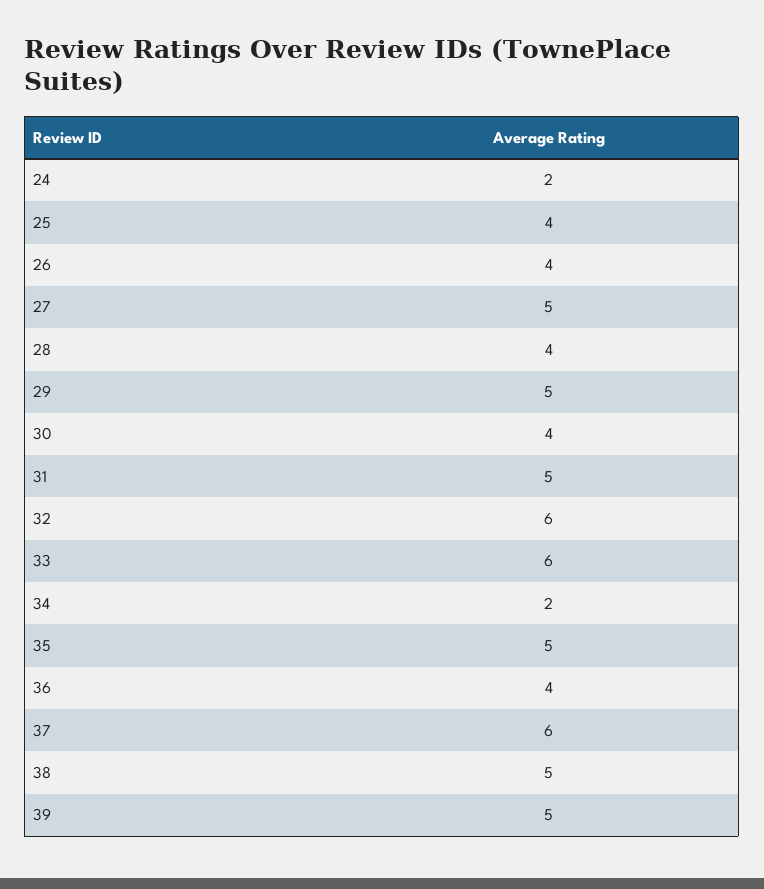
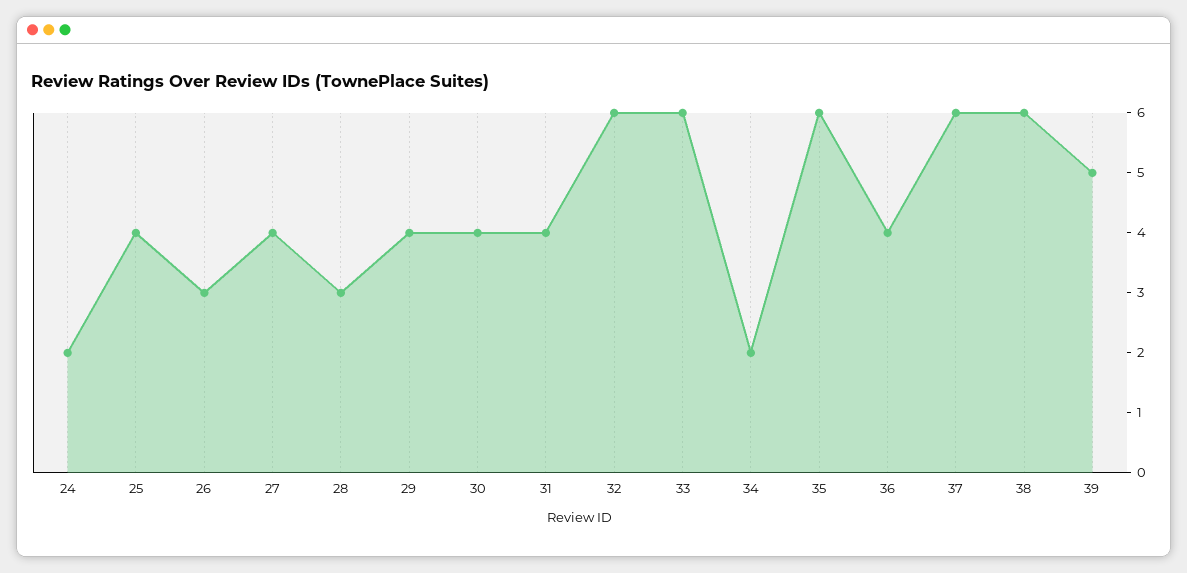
26: 4 -> 3
27: 5 -> 4
28: 4 -> 3
29: 5 -> 4
31: 5 -> 4
35: 5 -> 6
38: 5 -> 6

